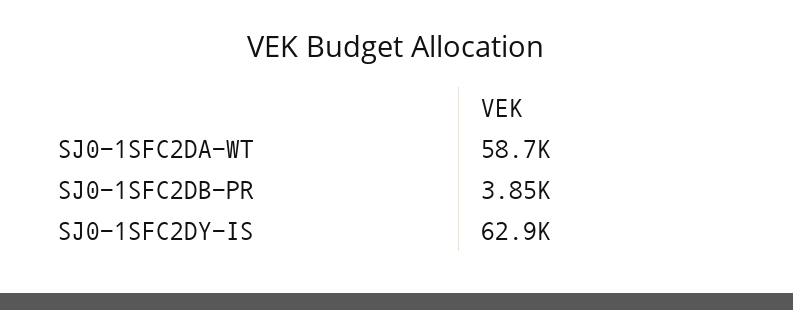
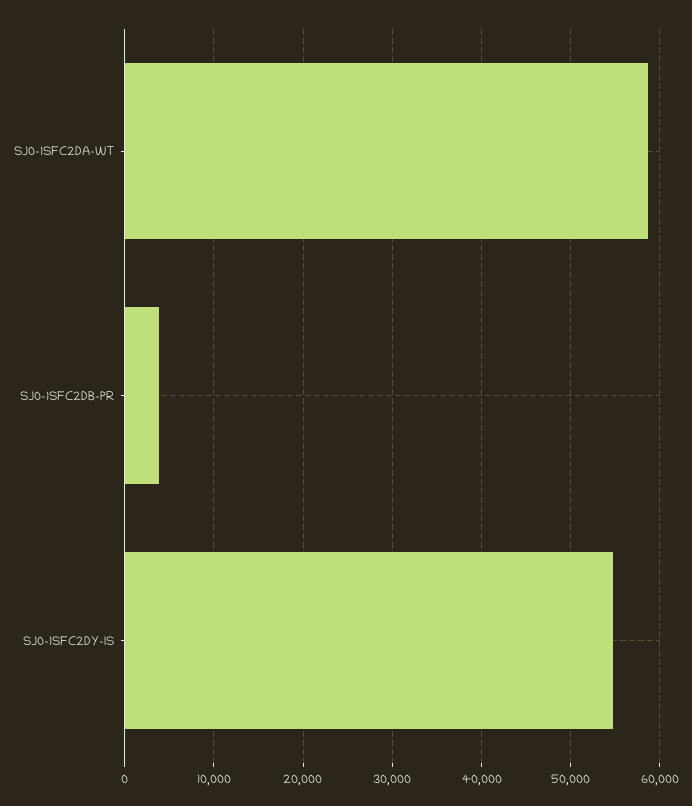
SJ0-1SFC2DY-IS: 62900 -> 55000

